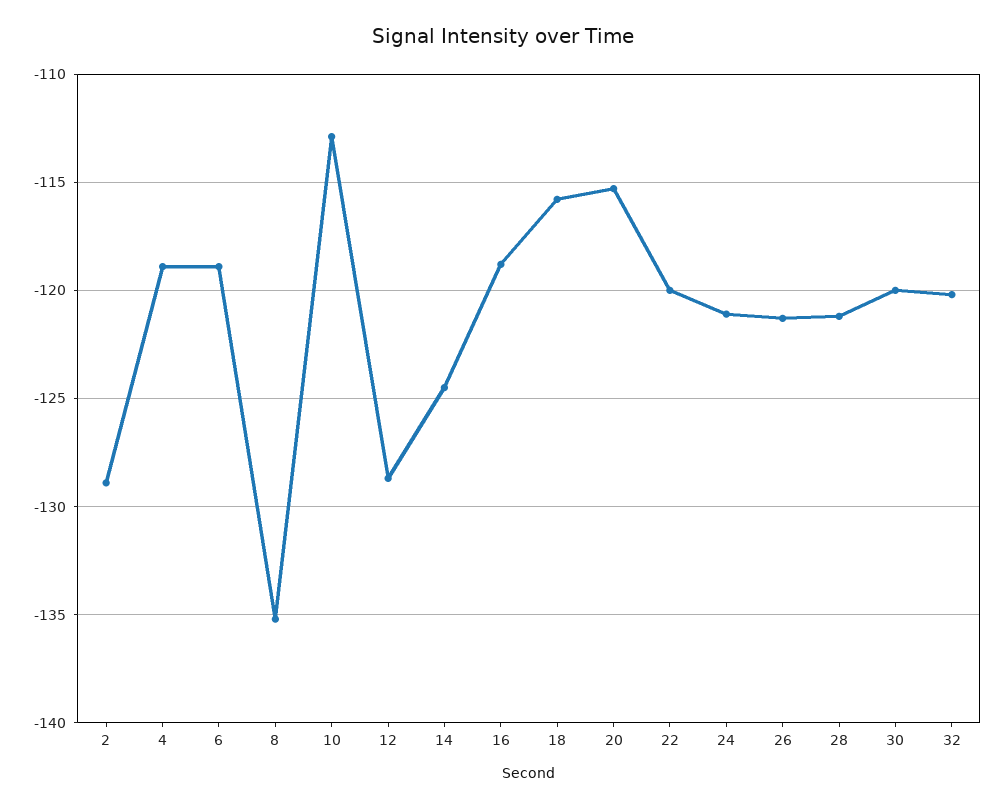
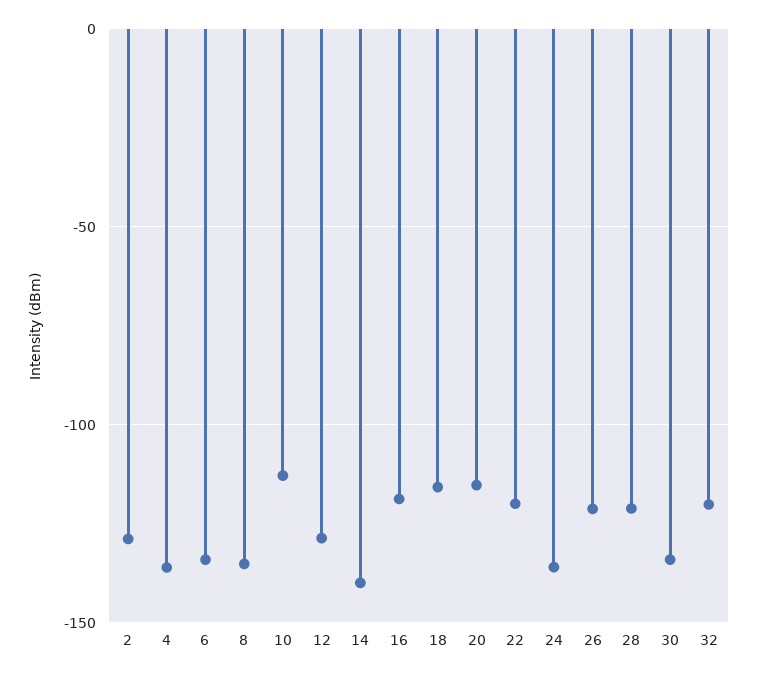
4: -119 -> -135
6: -119 -> -135
14: -124.5 -> -140
24: -121 -> -135
30: -120 -> -135

